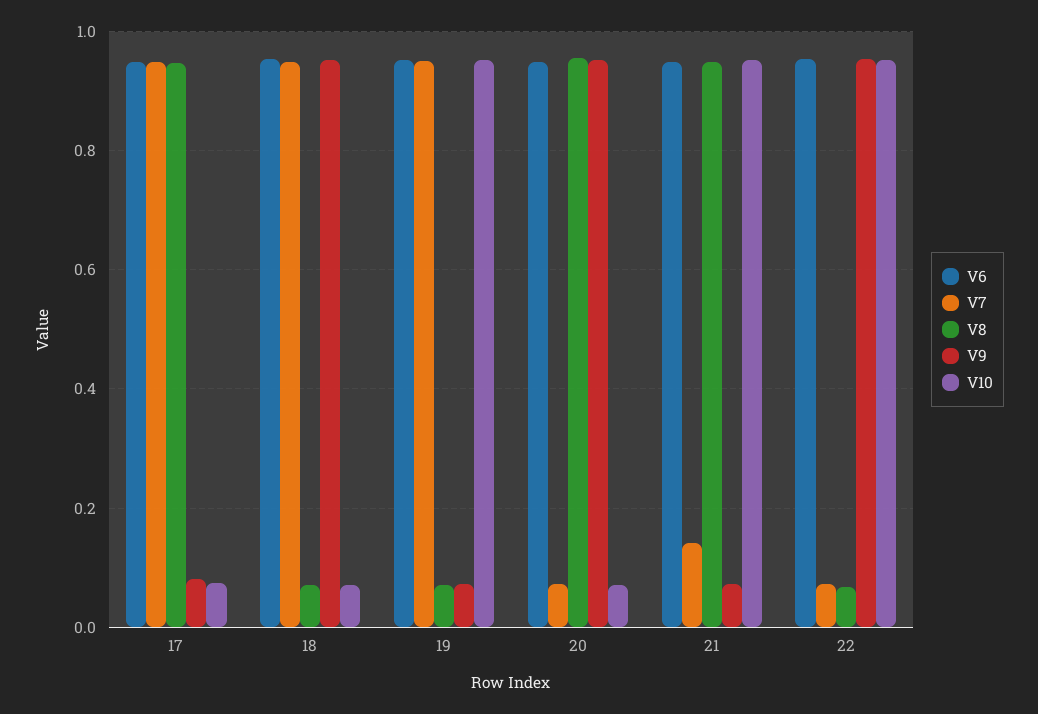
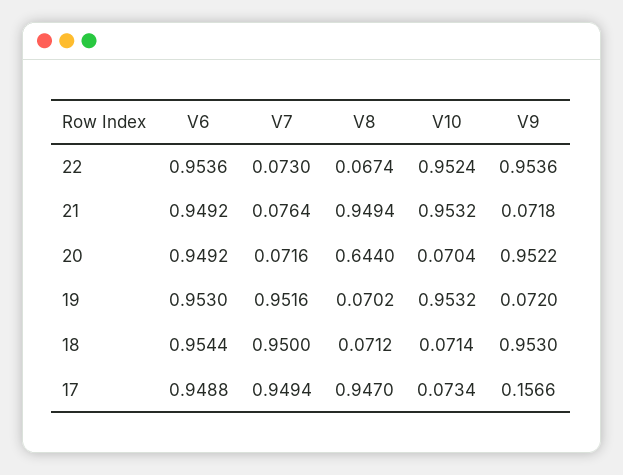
V9, 17: 0.08 -> 0.1566
V8, 20: 0.96 -> 0.644
V7, 21: 0.14 -> 0.0764

